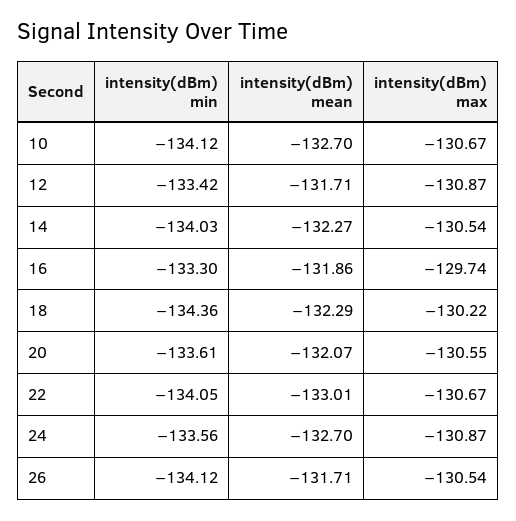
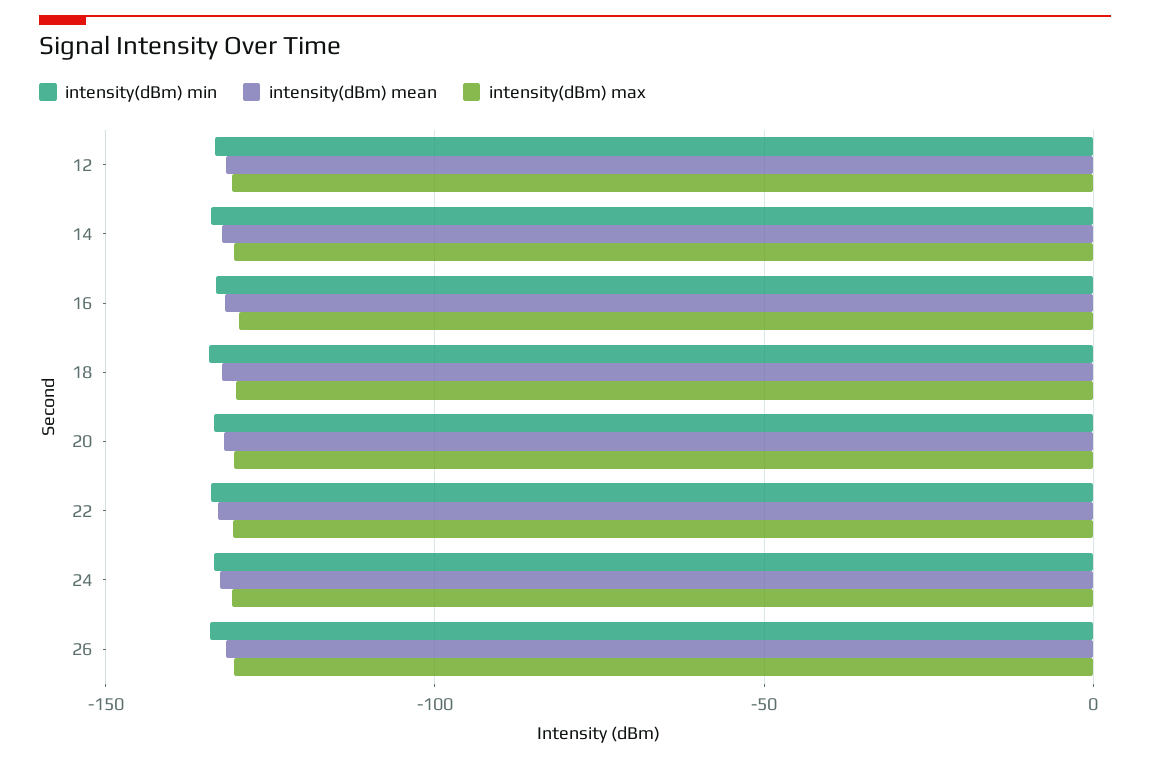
intensity(dBm) min, 10: -134.12 -> none
intensity(dBm) mean, 10: -132.7 -> none
intensity(dBm) max, 10: -130.67 -> none

